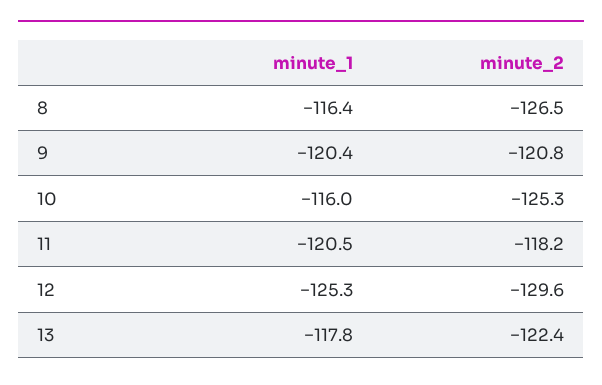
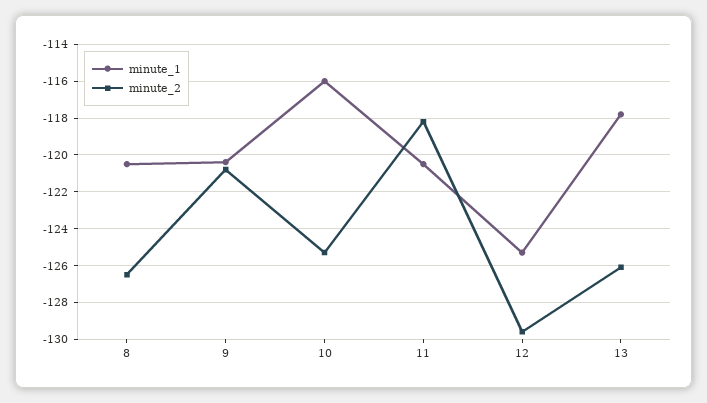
minute_1, 8: -116.4 -> -120.5
minute_2, 13: -122.4 -> -126

